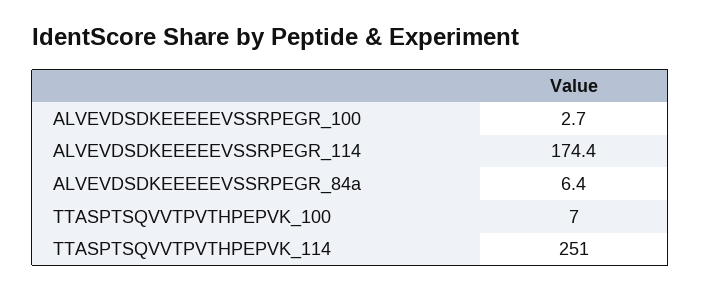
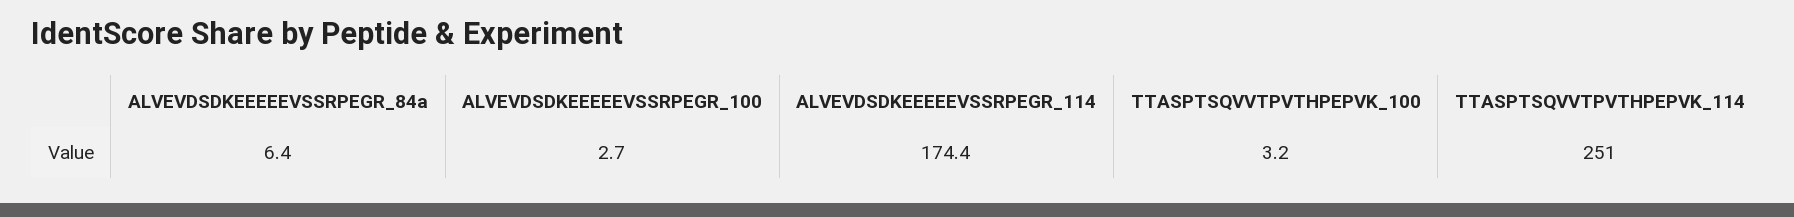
TTASPTSQVVTPVTHPEPVK_100: 7 -> 3.2

